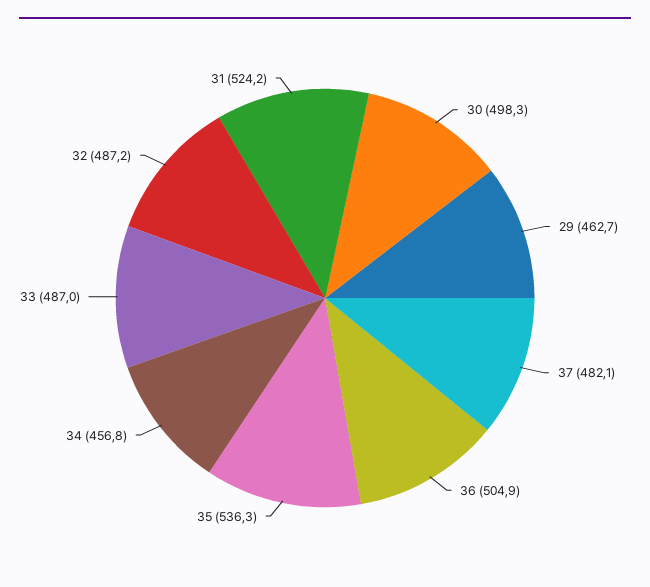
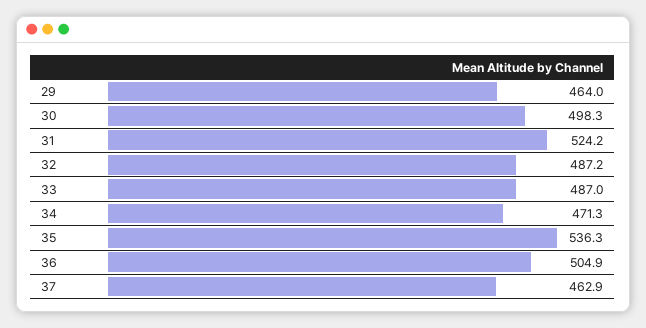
29: 462.7 -> 464
37: 482.1 -> 462.9
34: 456.8 -> 471.3

